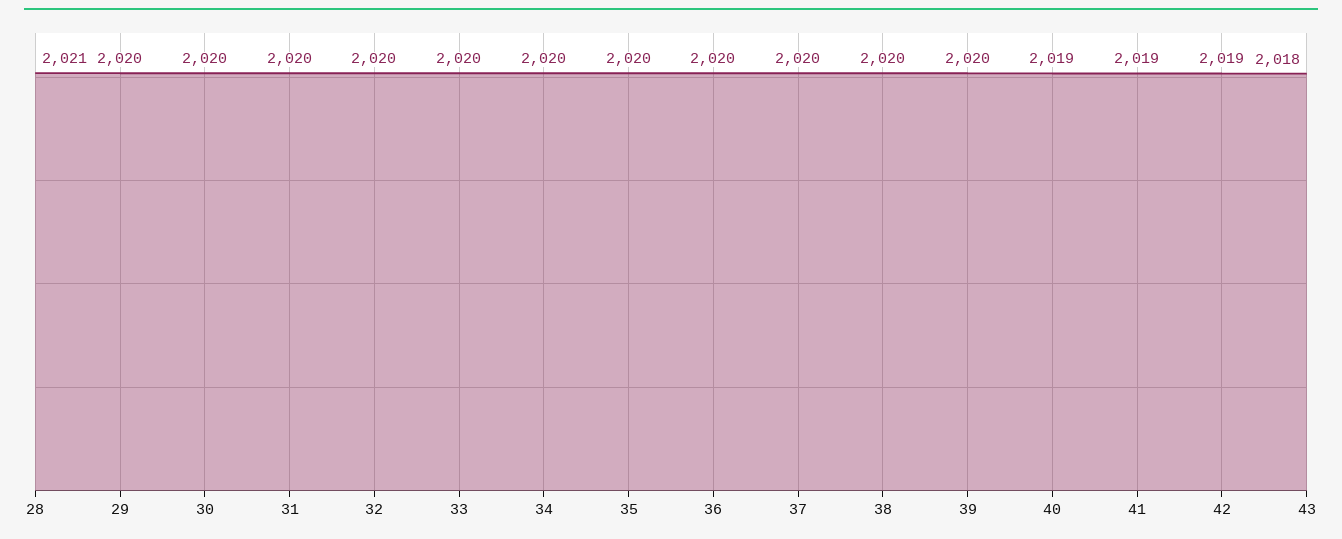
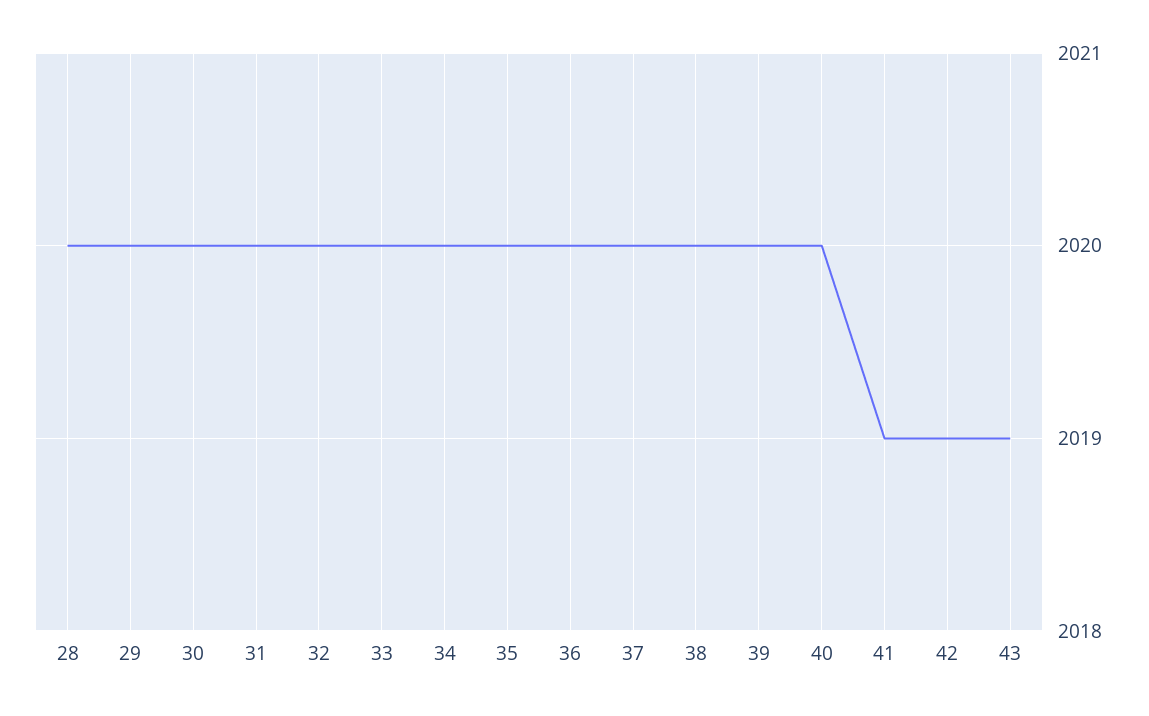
28: 2021 -> 2020
40: 2019 -> 2020
43: 2018 -> 2019

